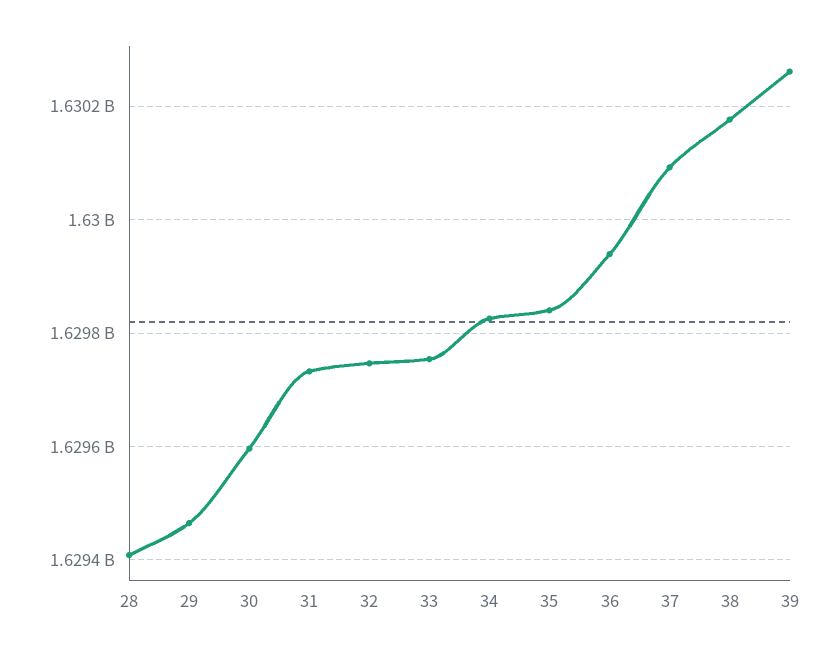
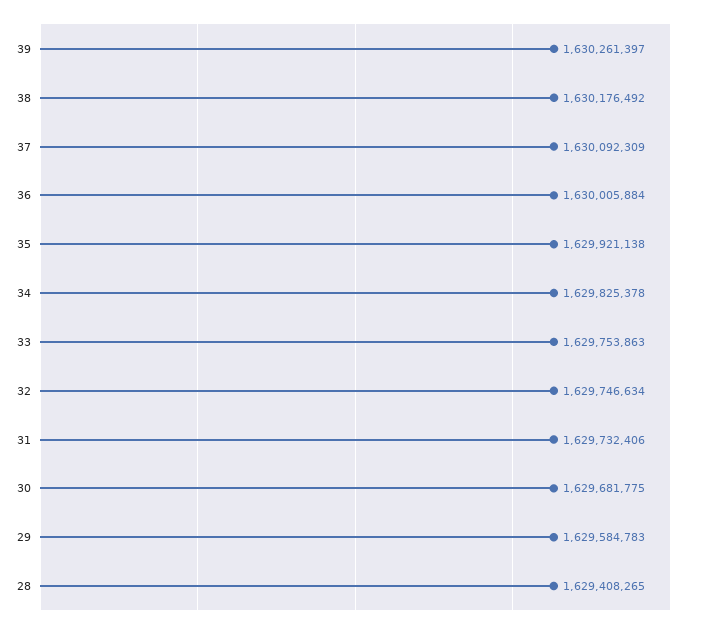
29: 1629460000 -> 1629584783
30: 1629600000 -> 1629681775
35: 1629840000 -> 1629921138
36: 1629940000 -> 1630005884

